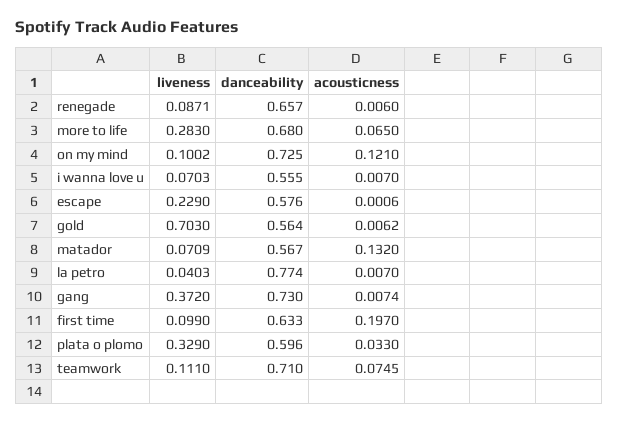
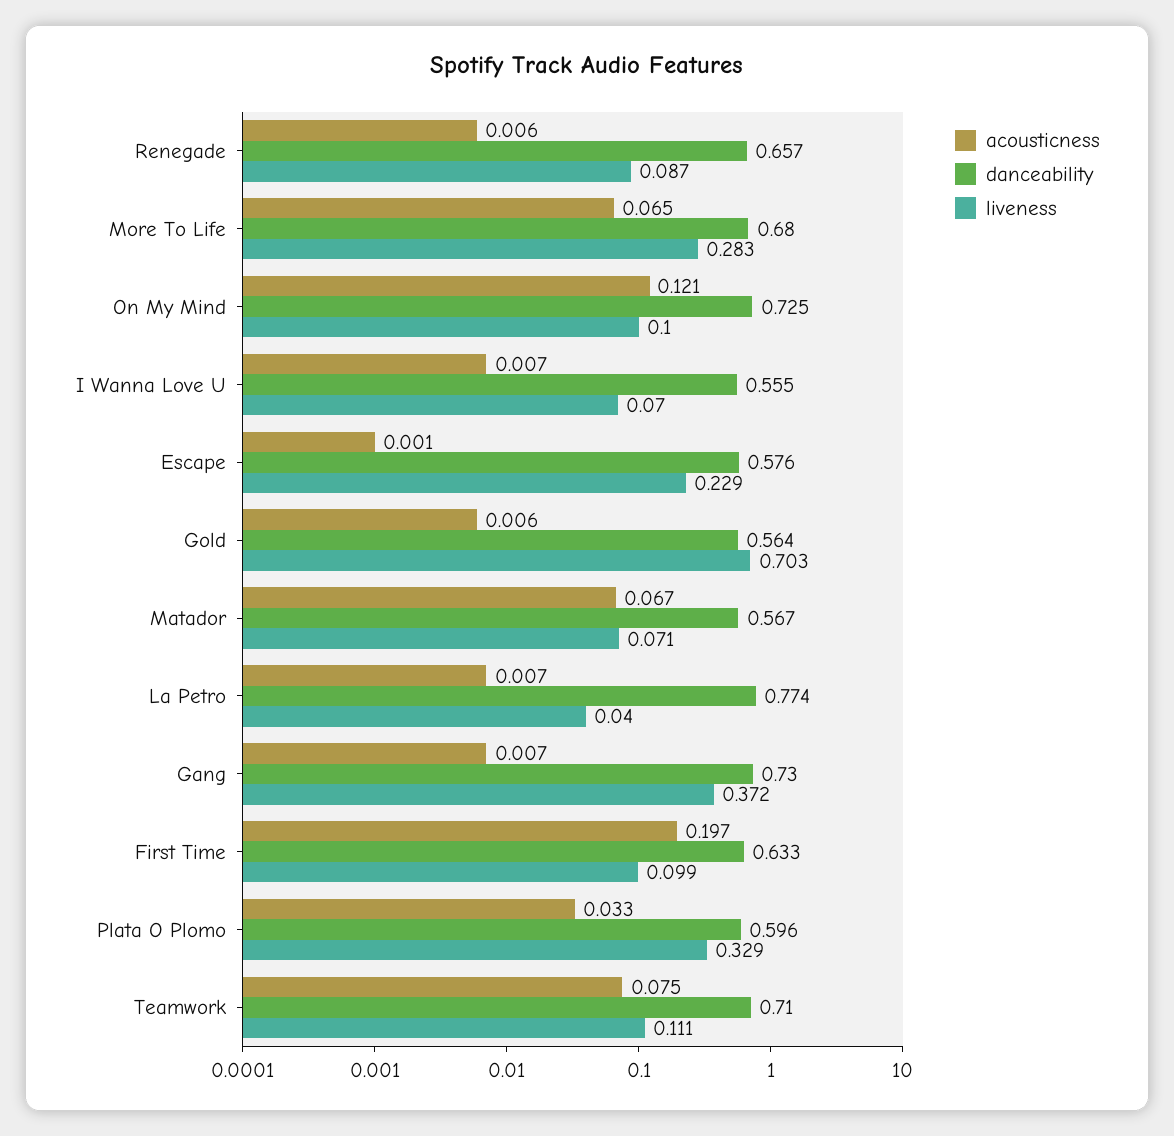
acousticness, matador: 0.132 -> 0.067

